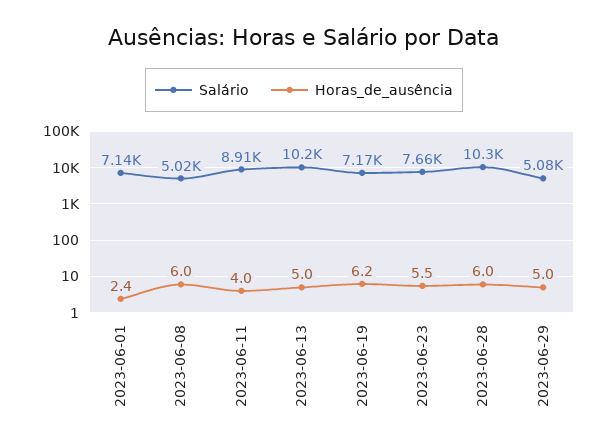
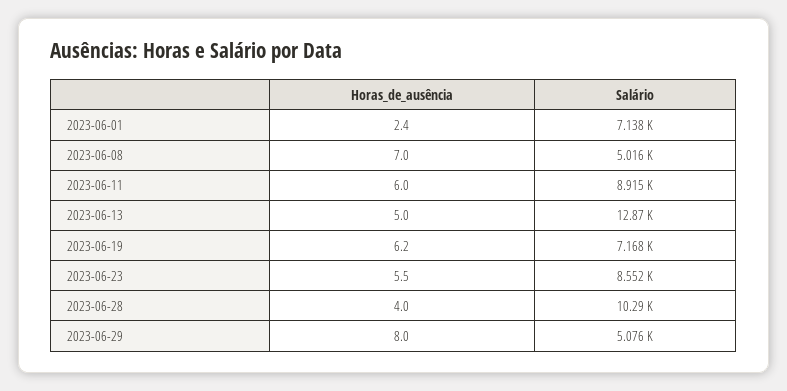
Horas_de_ausência, 2023-06-08: 6 -> 7
Horas_de_ausência, 2023-06-11: 4 -> 6
Salário, 2023-06-13: 10200 -> 12870
Salário, 2023-06-23: 7660 -> 8552
Horas_de_ausência, 2023-06-28: 6 -> 4
Horas_de_ausência, 2023-06-29: 5 -> 8

